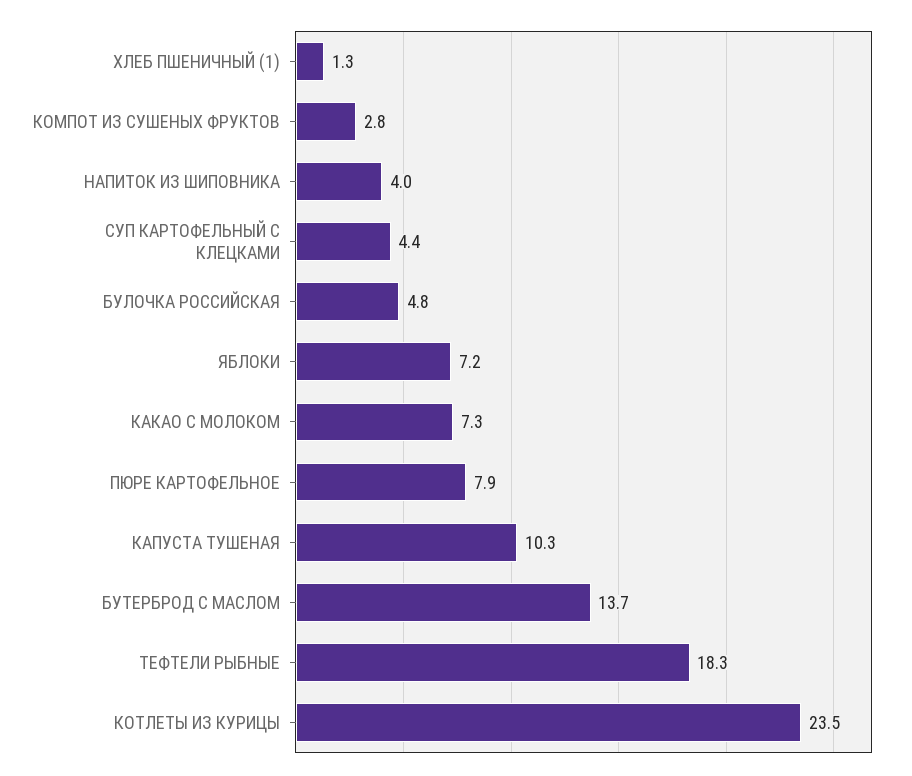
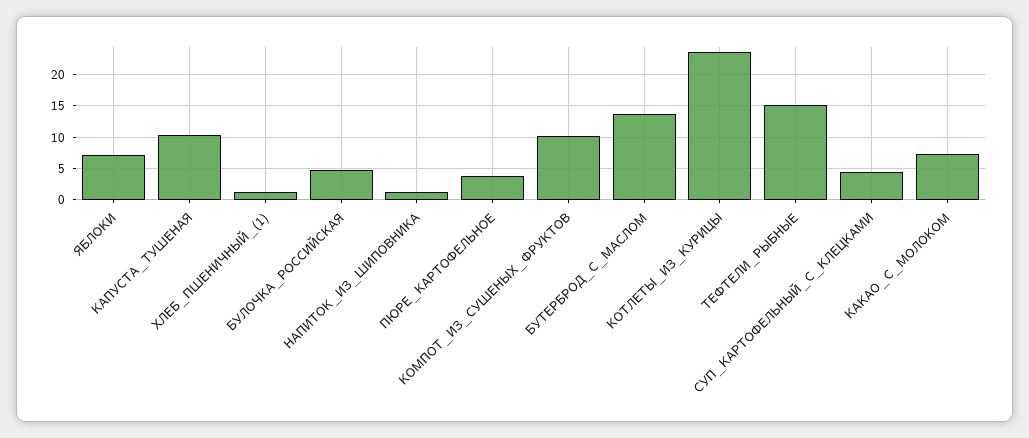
КОМПОТ ИЗ СУШЕНЫХ ФРУКТОВ: 2.8 -> 10
НАПИТОК ИЗ ШИПОВНИКА: 4 -> 1
ПЮРЕ КАРТОФЕЛЬНОЕ: 7.9 -> 4
ТЕФТЕЛИ РЫБНЫЕ: 18.3 -> 15

